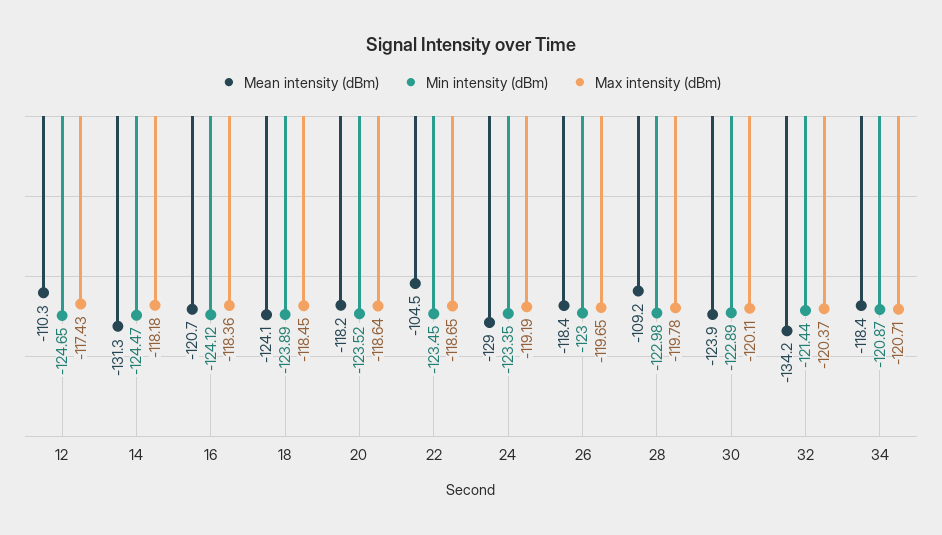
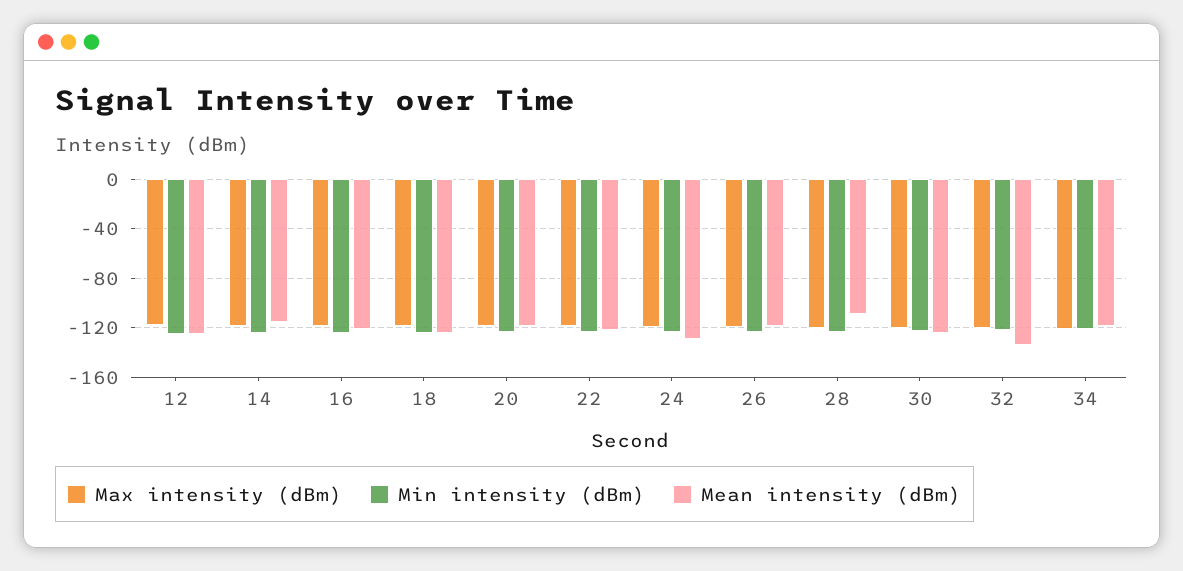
Mean intensity (dBm), 12: -110.3 -> -125
Mean intensity (dBm), 14: -131.3 -> -115
Mean intensity (dBm), 22: -104.5 -> -120

